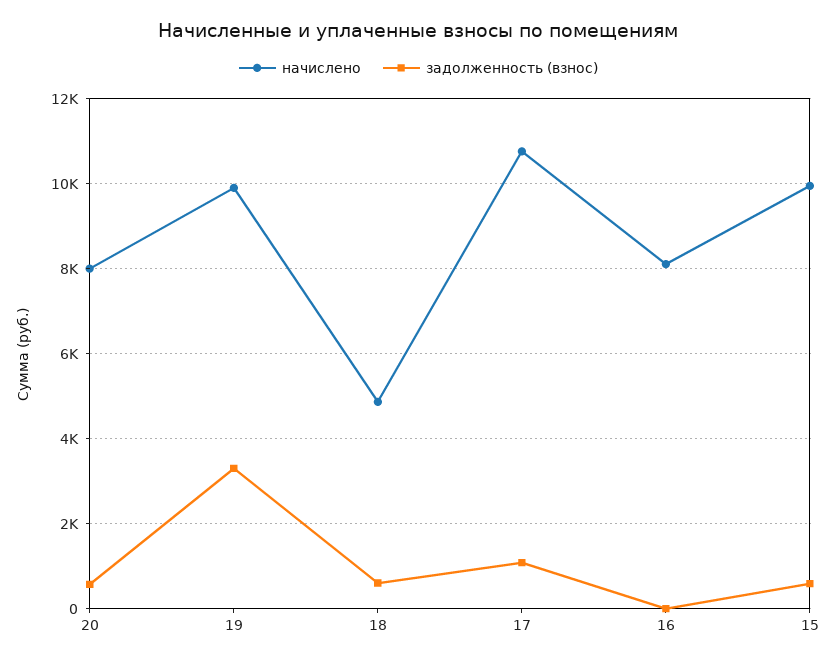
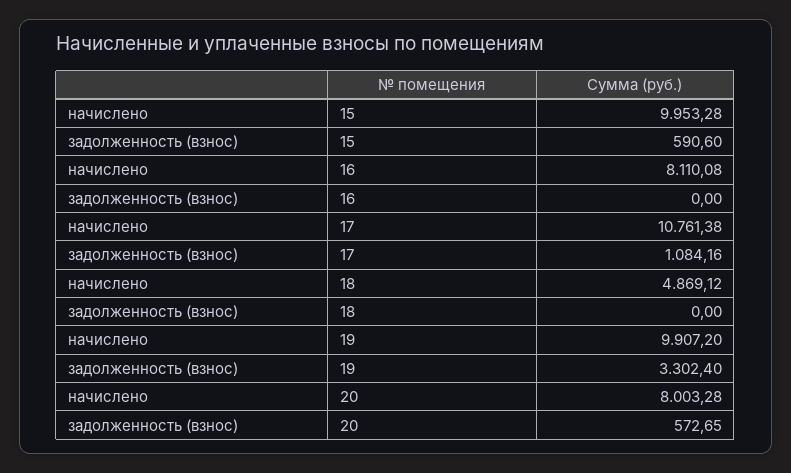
задолженность (взнос), 18: 600 -> 0

